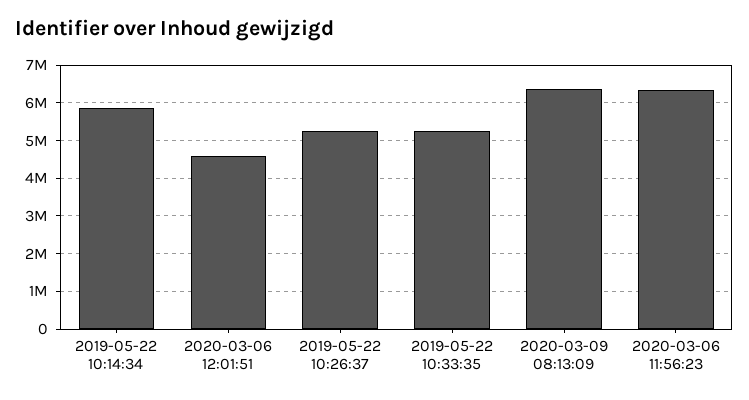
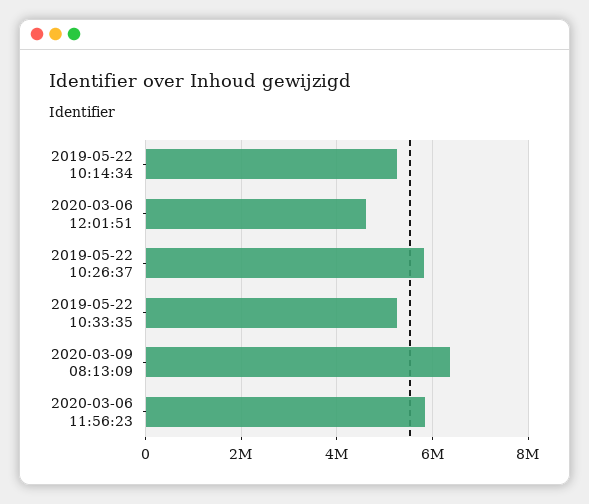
2019-05-22 10:14:34: 5800000 -> 5200000
2019-05-22 10:26:37: 5200000 -> 5800000
2020-03-06 11:56:23: 6400000 -> 5800000

